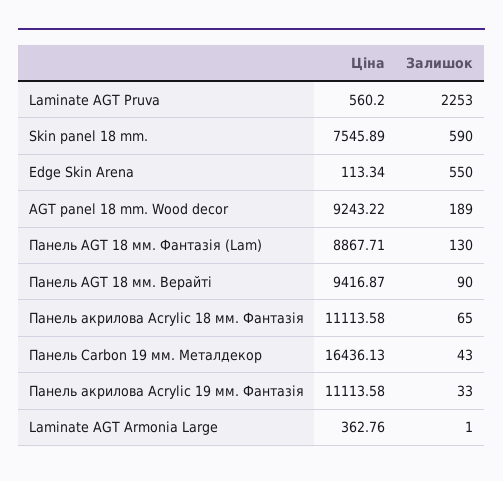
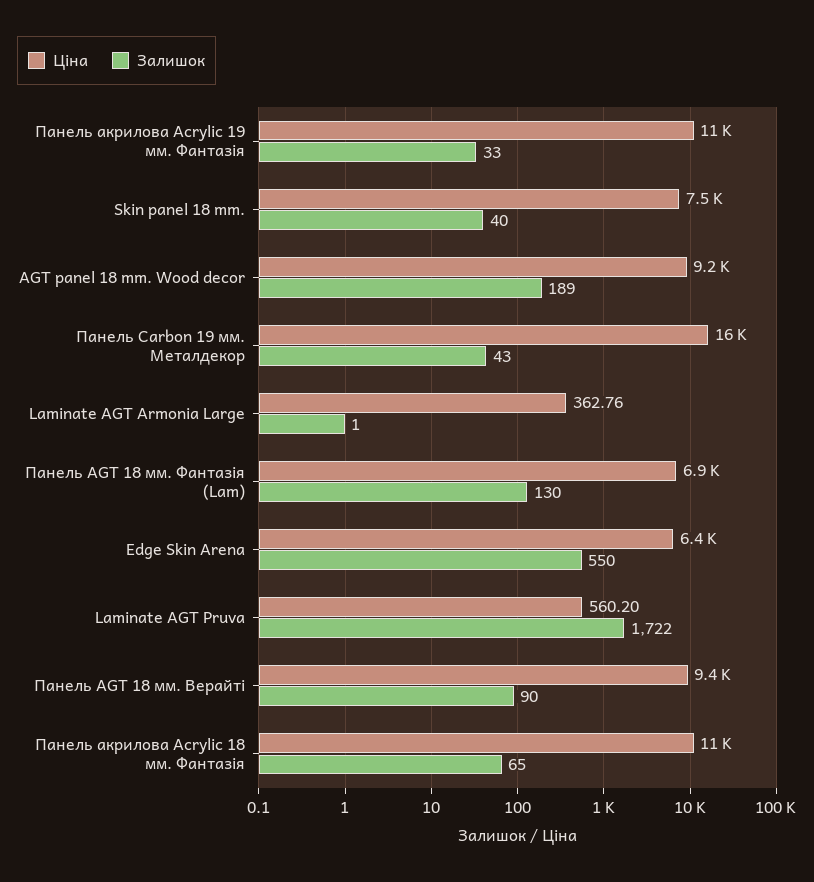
Залишок, Laminate AGT Pruva: 2253 -> 1722
Залишок, Skin panel 18 mm.: 590 -> 40
Ціна, Edge Skin Arena: 113.34 -> 6400
Ціна, Панель AGT 18 мм. Фантазія (Lam): 8867.71 -> 6900

